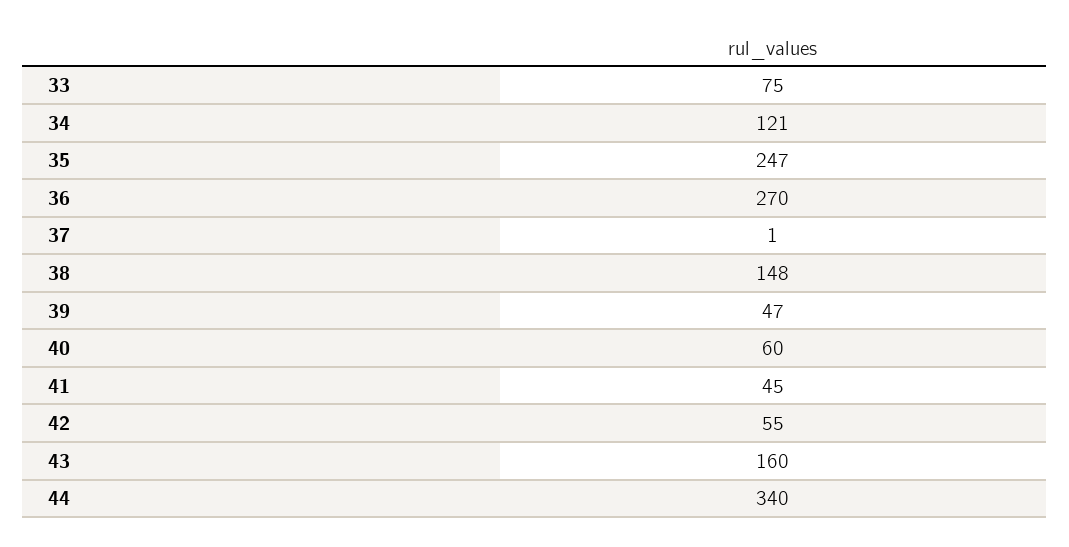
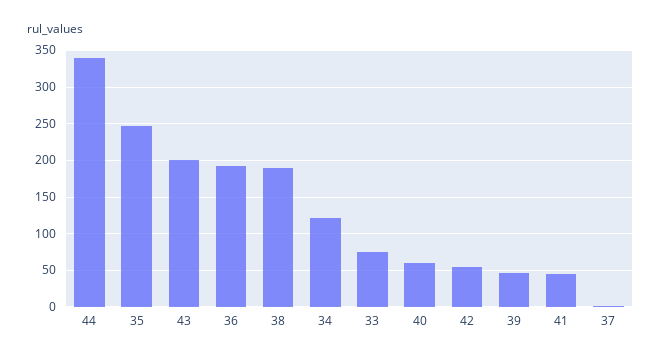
36: 270 -> 190
38: 148 -> 190
43: 160 -> 200

